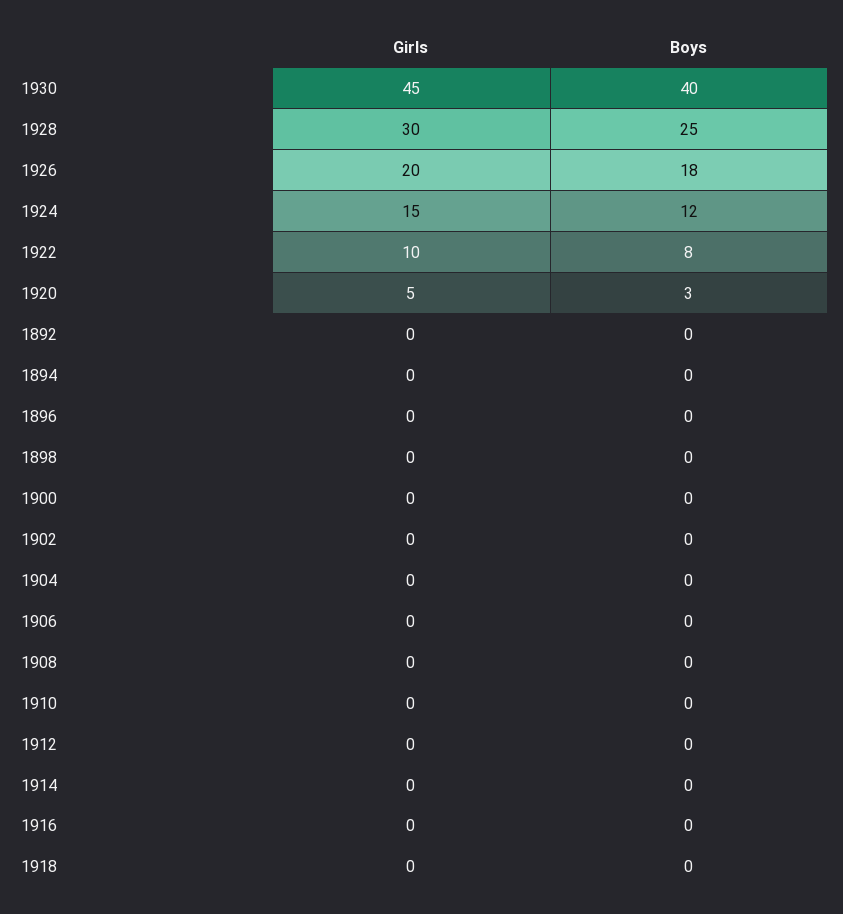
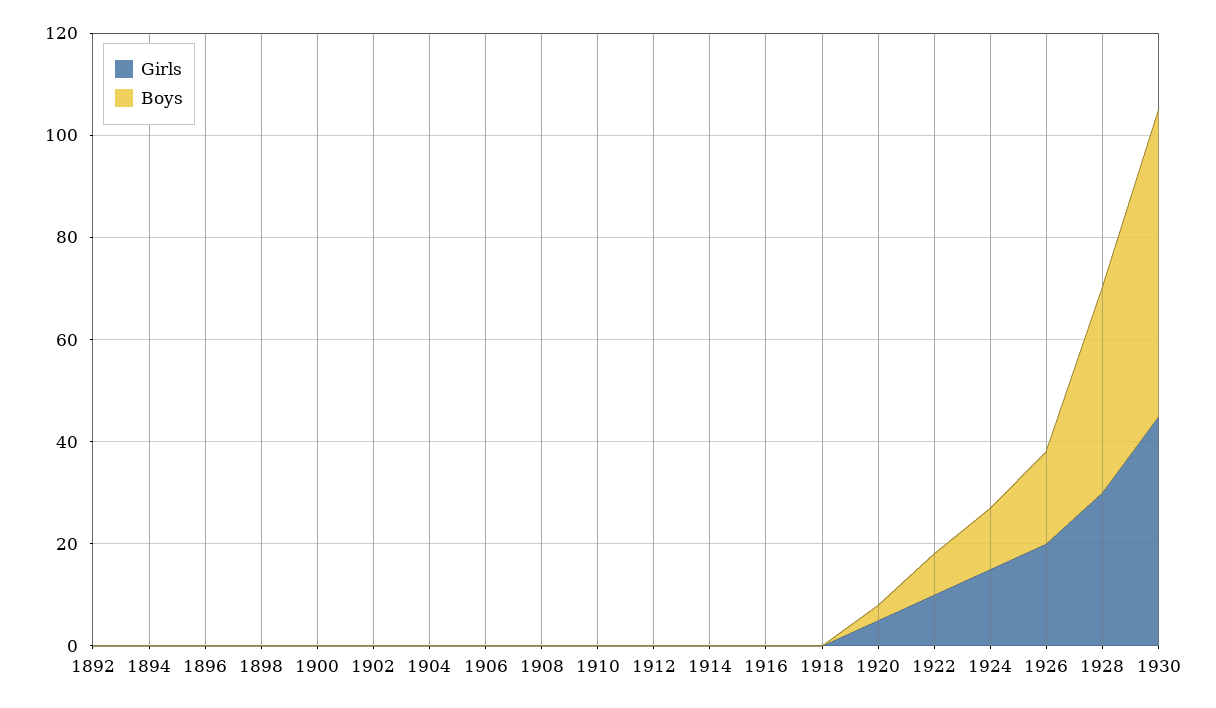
Boys, 1930: 40 -> 60
Boys, 1928: 25 -> 40

